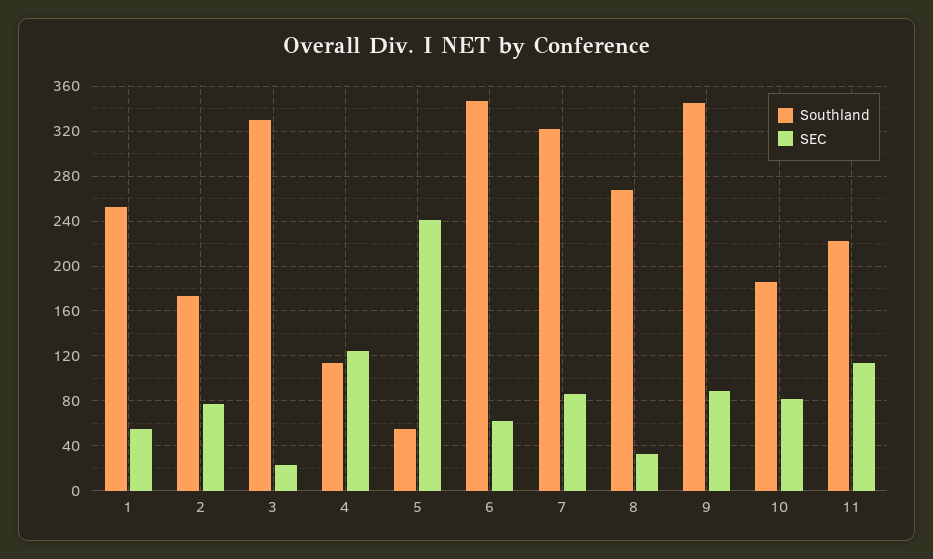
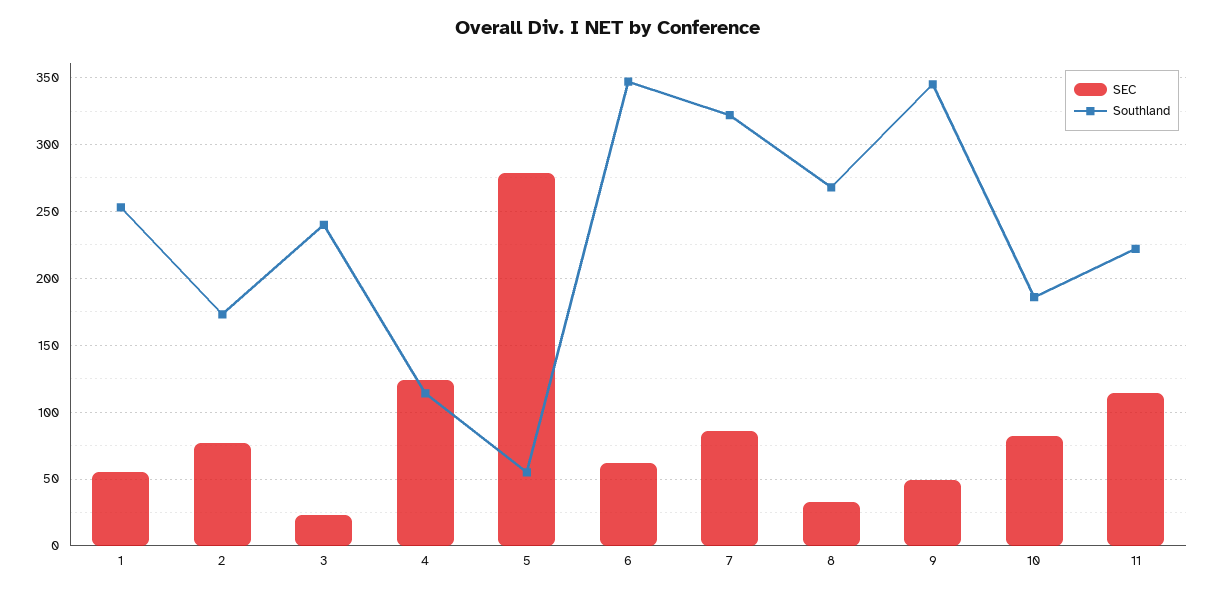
Southland, 3: 330 -> 240
SEC, 5: 240 -> 280
SEC, 9: 90 -> 50

